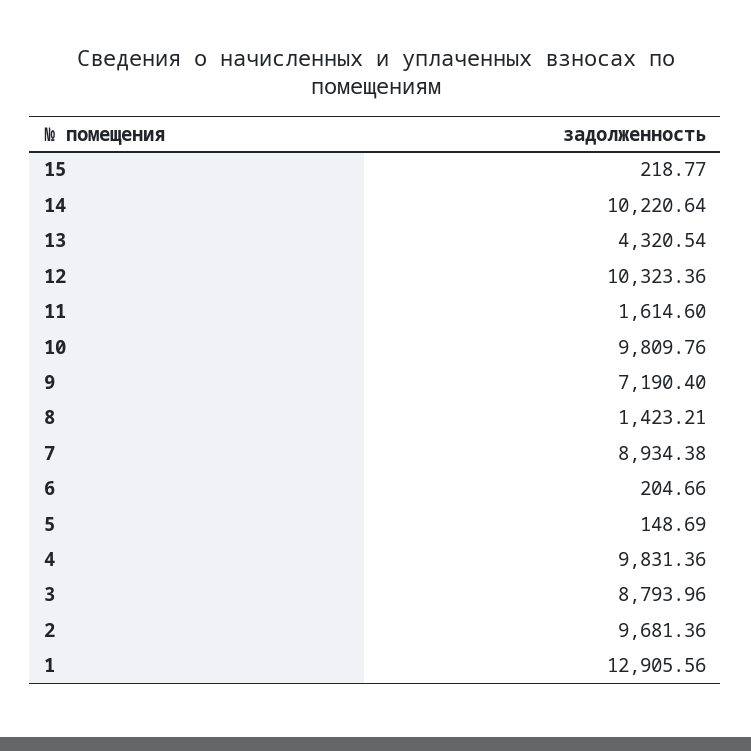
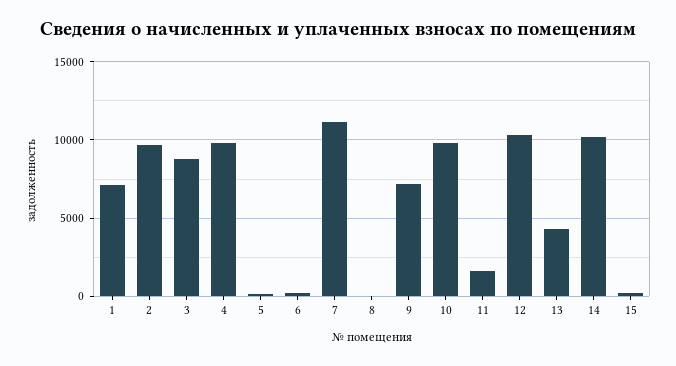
8: 1423.21 -> 0
7: 8934.38 -> 11000
1: 12905.56 -> 7000

